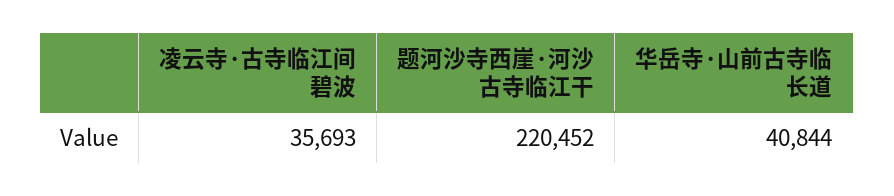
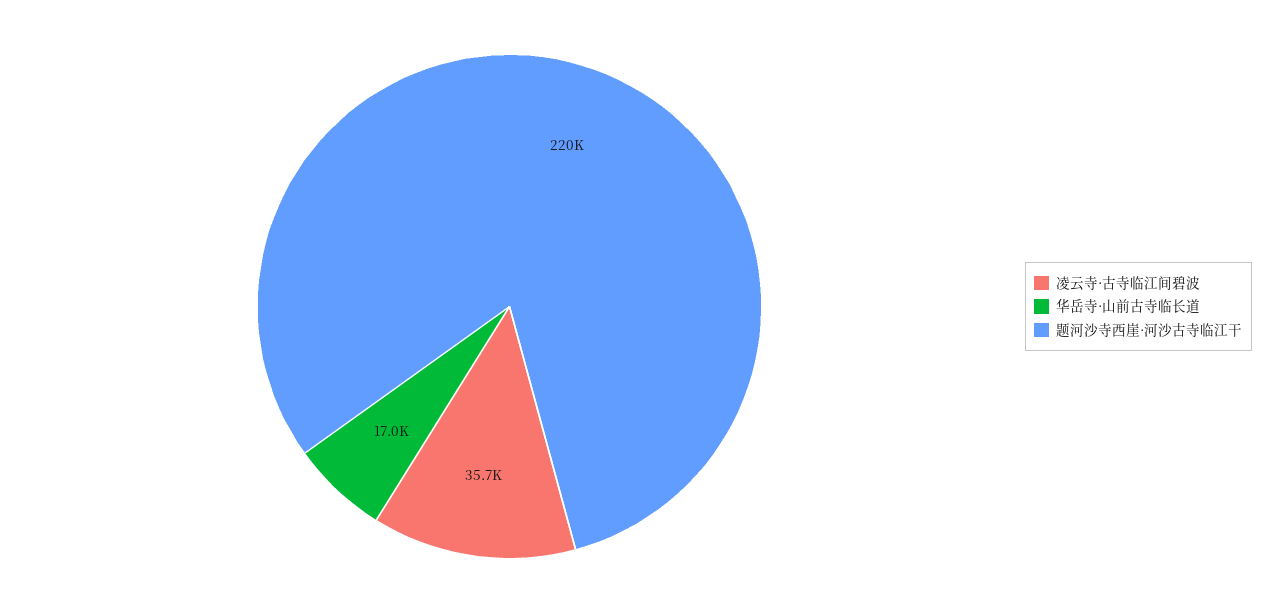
华岳寺·山前古寺临长道: 40844 -> 17000

